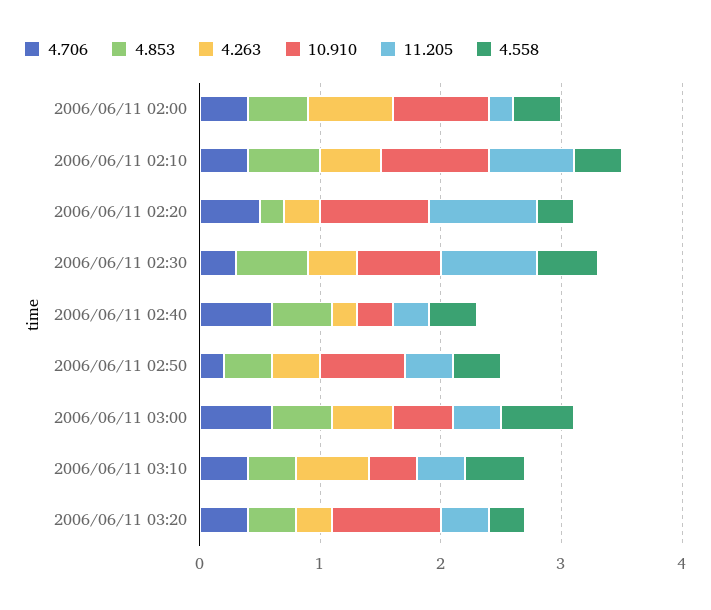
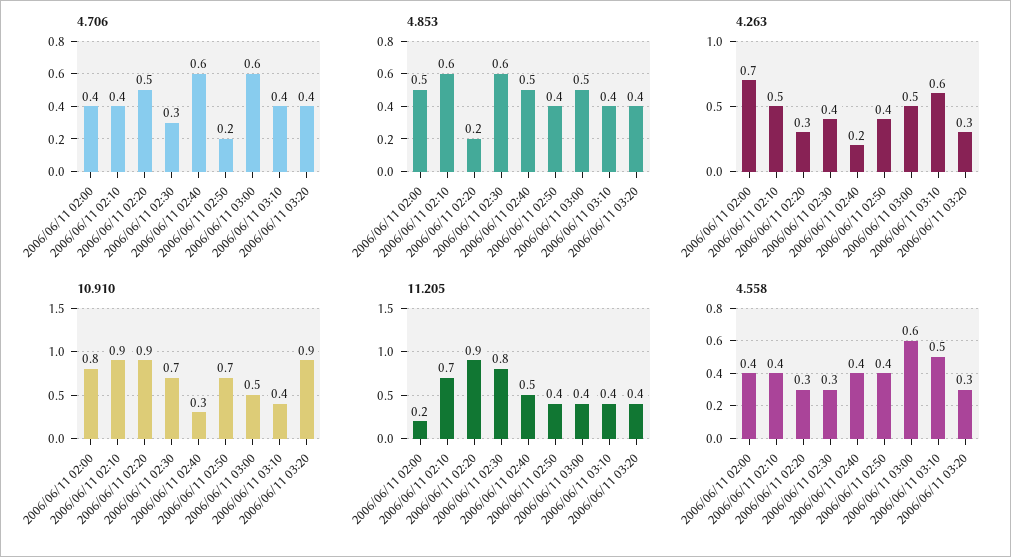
4.558, 2006/06/11 02:30: 0.5 -> 0.3
11.205, 2006/06/11 02:40: 0.3 -> 0.5

